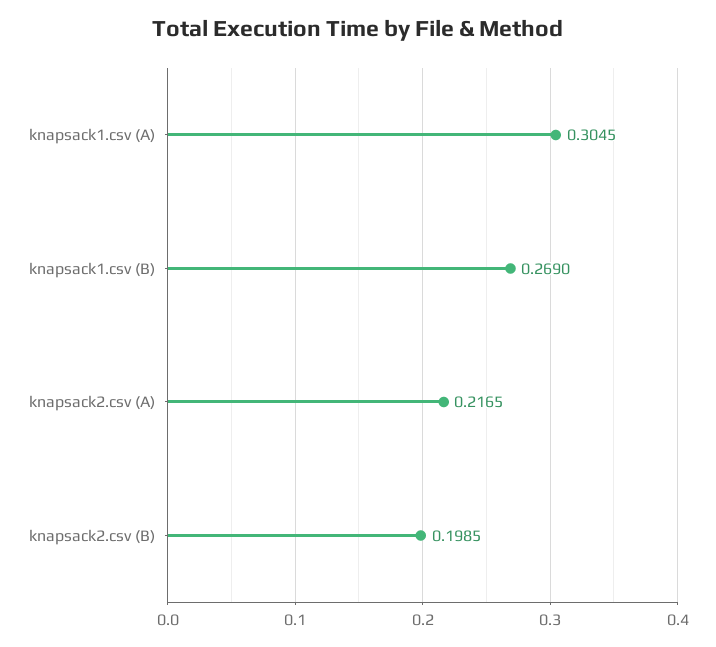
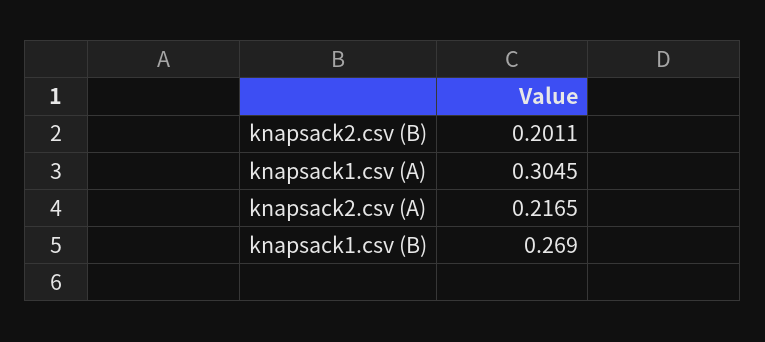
knapsack2.csv (B): 0.1985 -> 0.2011

